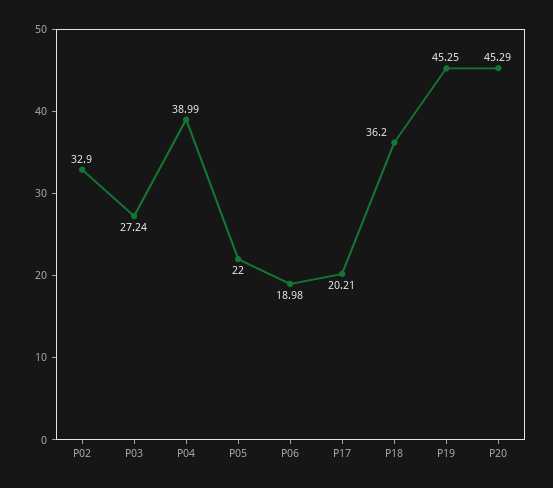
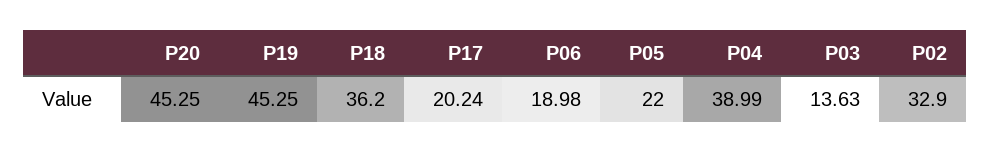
P03: 27.24 -> 13.63
P17: 20.21 -> 20.24
P20: 45.29 -> 45.25

